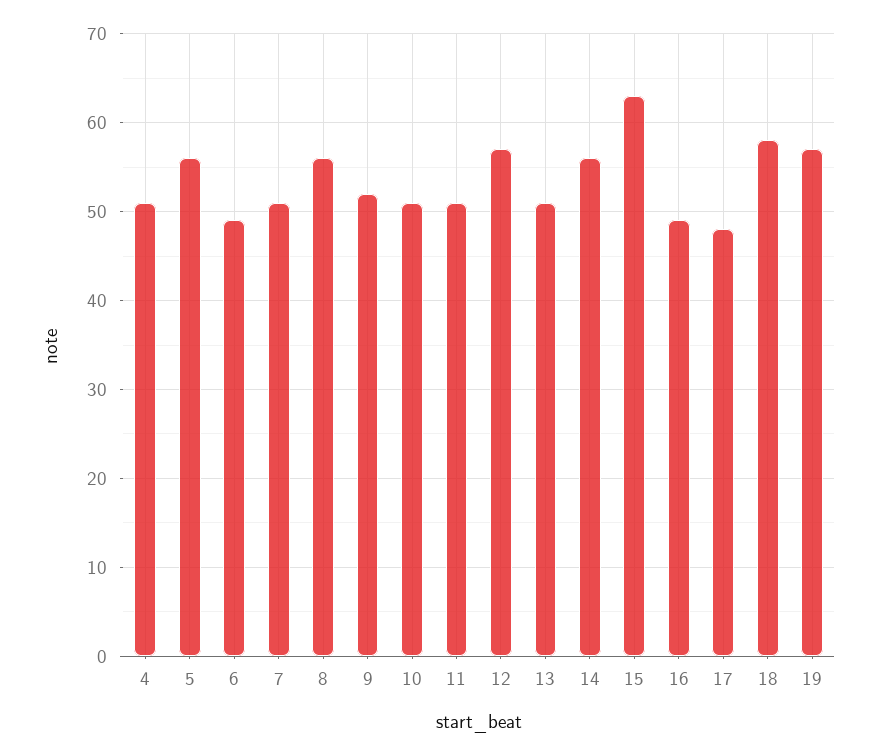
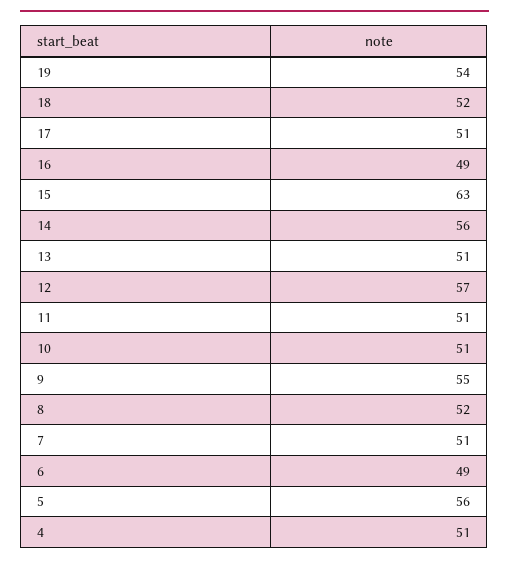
8: 56 -> 52
9: 52 -> 55
17: 48 -> 51
18: 58 -> 52
19: 57 -> 54

